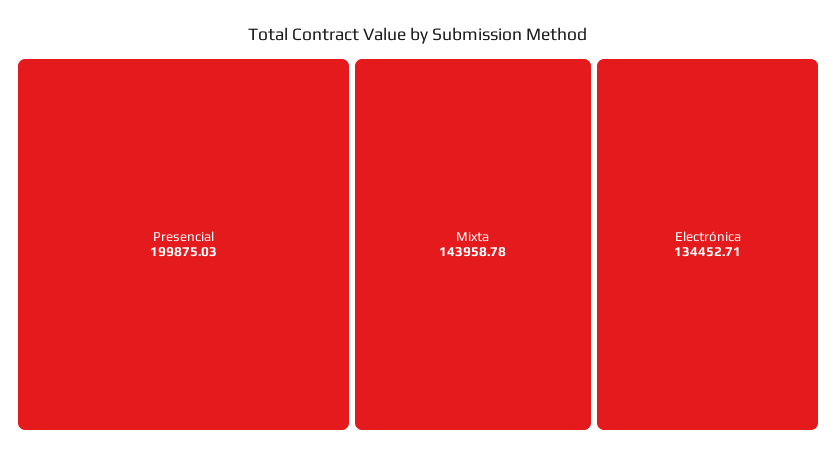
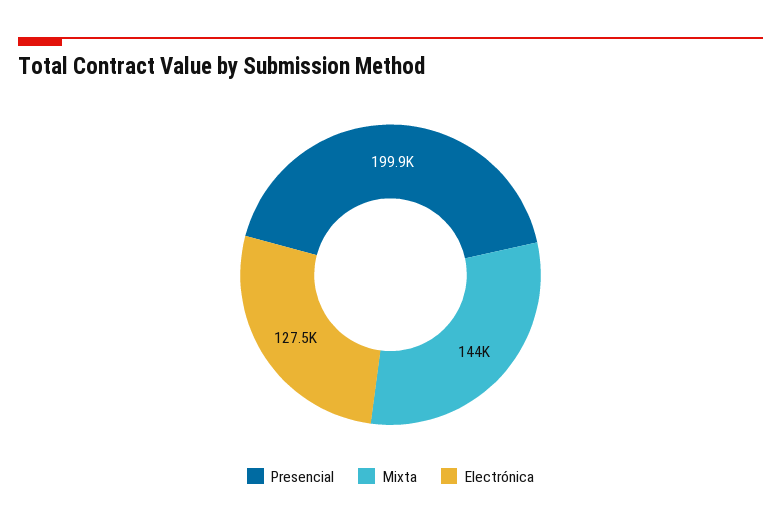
Electrónica: 134452.71 -> 127500

